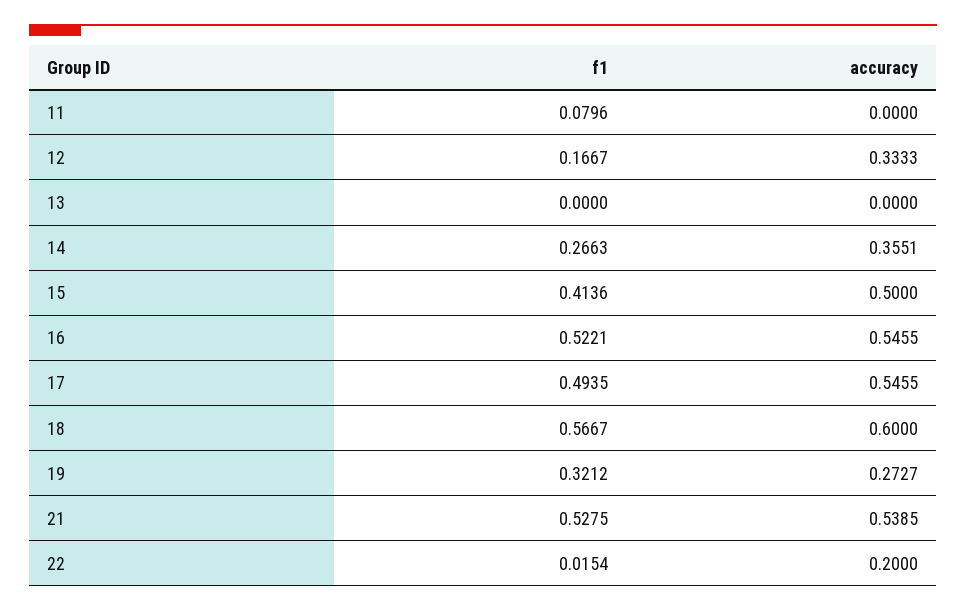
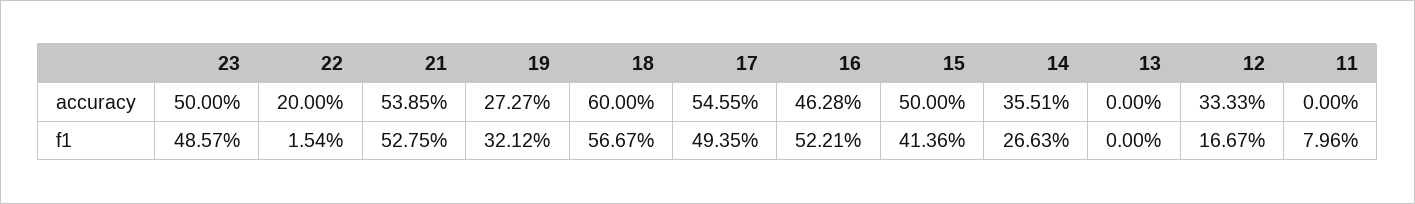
accuracy, 16: 0.5455 -> 0.4628
accuracy, 23: none -> 0.5
f1, 23: none -> 0.4857

